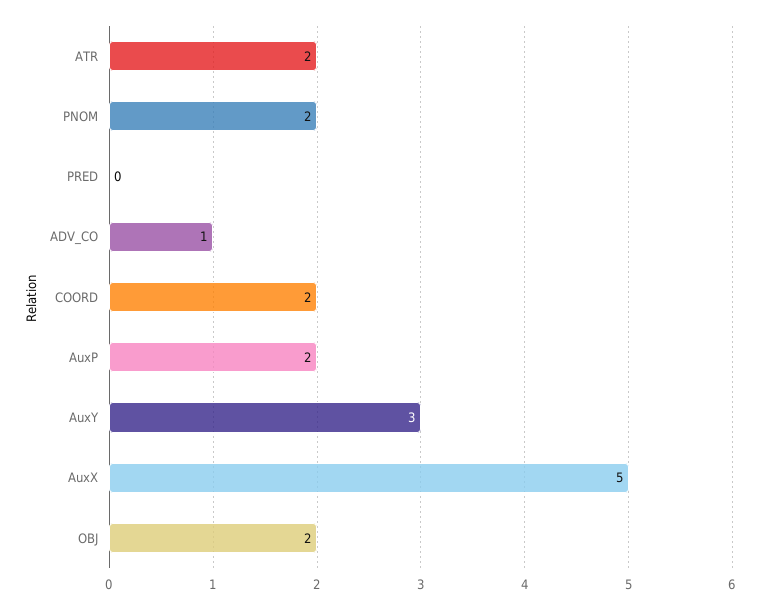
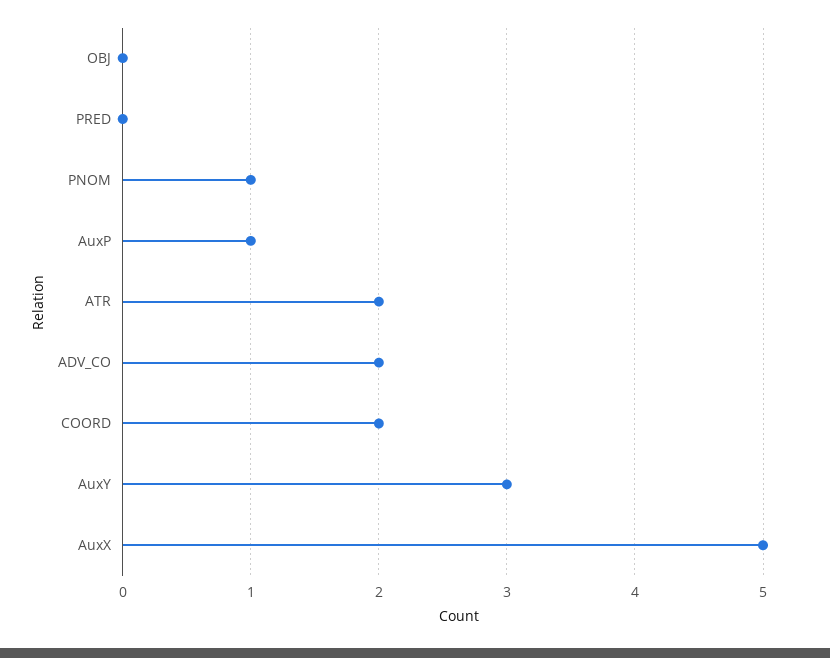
PNOM: 2 -> 1
ADV_CO: 1 -> 2
AuxP: 2 -> 1
OBJ: 2 -> 0

